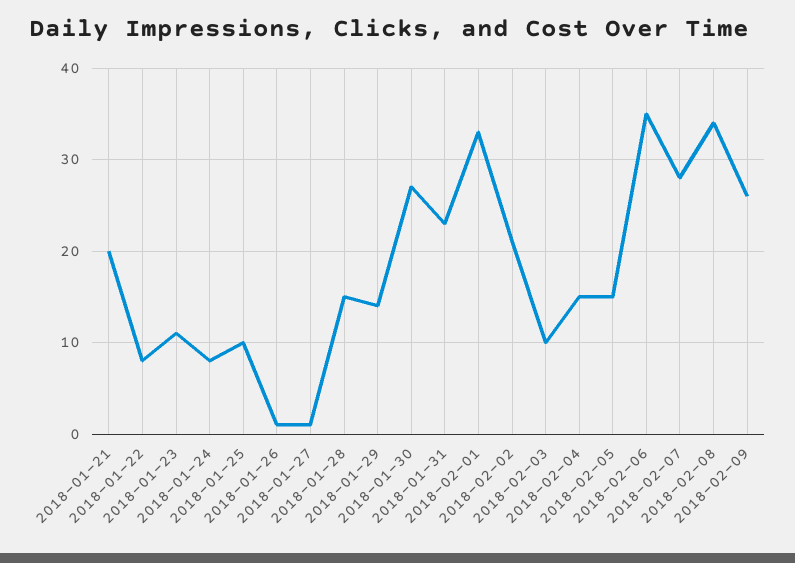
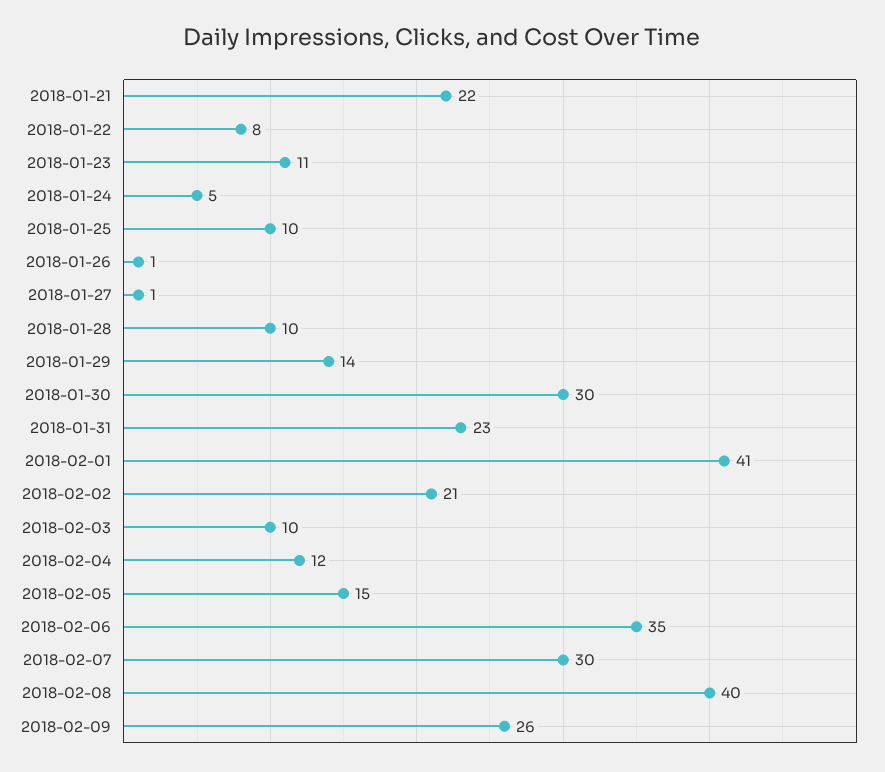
2018-01-21: 20 -> 22
2018-01-24: 8 -> 5
2018-01-28: 15 -> 10
2018-01-30: 27 -> 30
2018-02-01: 33 -> 41
2018-02-04: 15 -> 12
2018-02-07: 28 -> 30
2018-02-08: 34 -> 40

